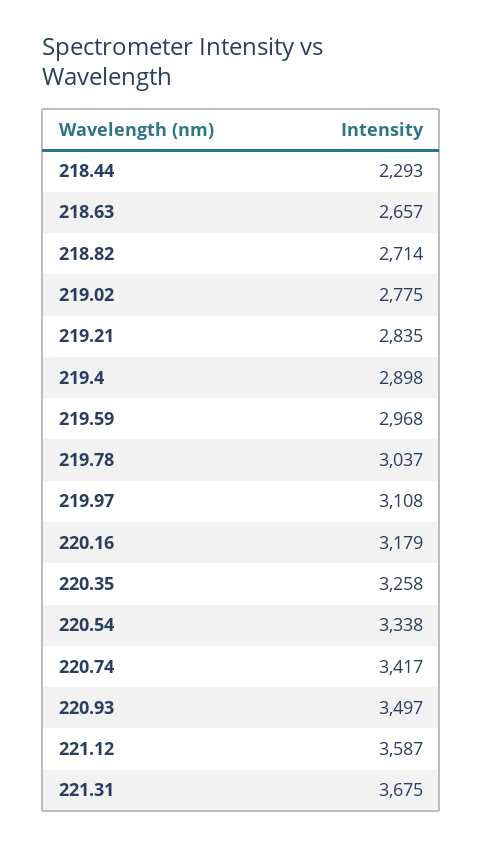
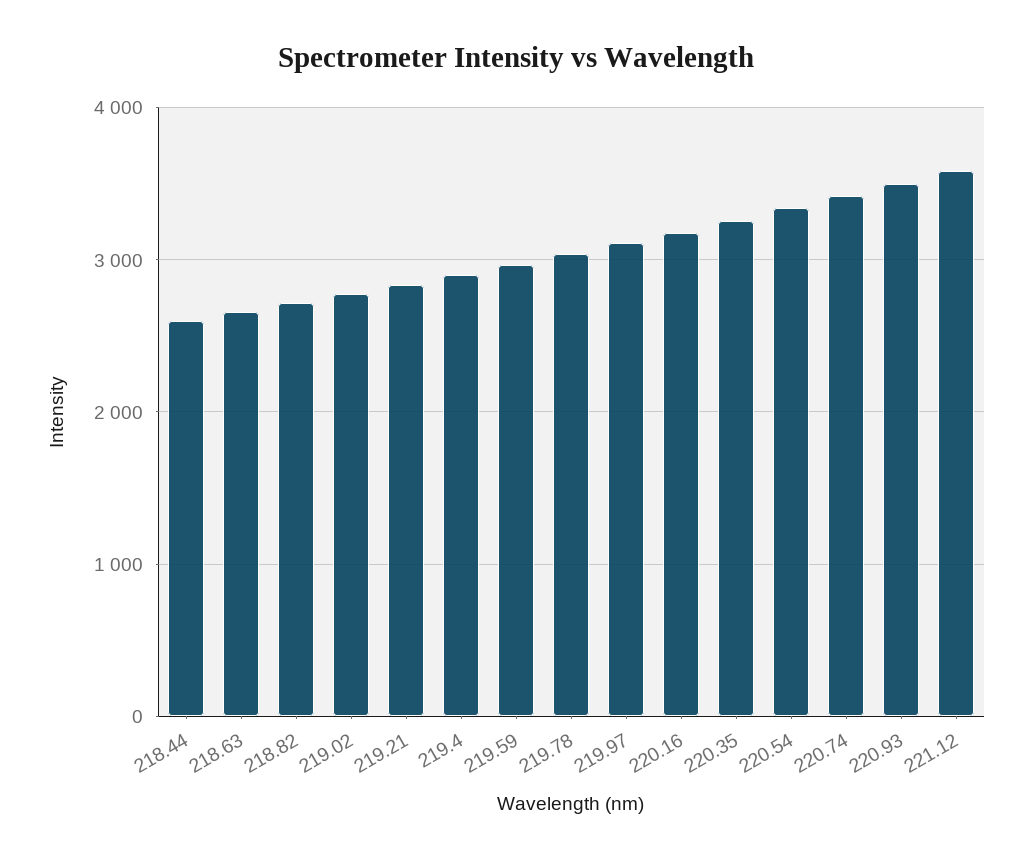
218.44: 2293 -> 2600
221.31: 3675 -> none

